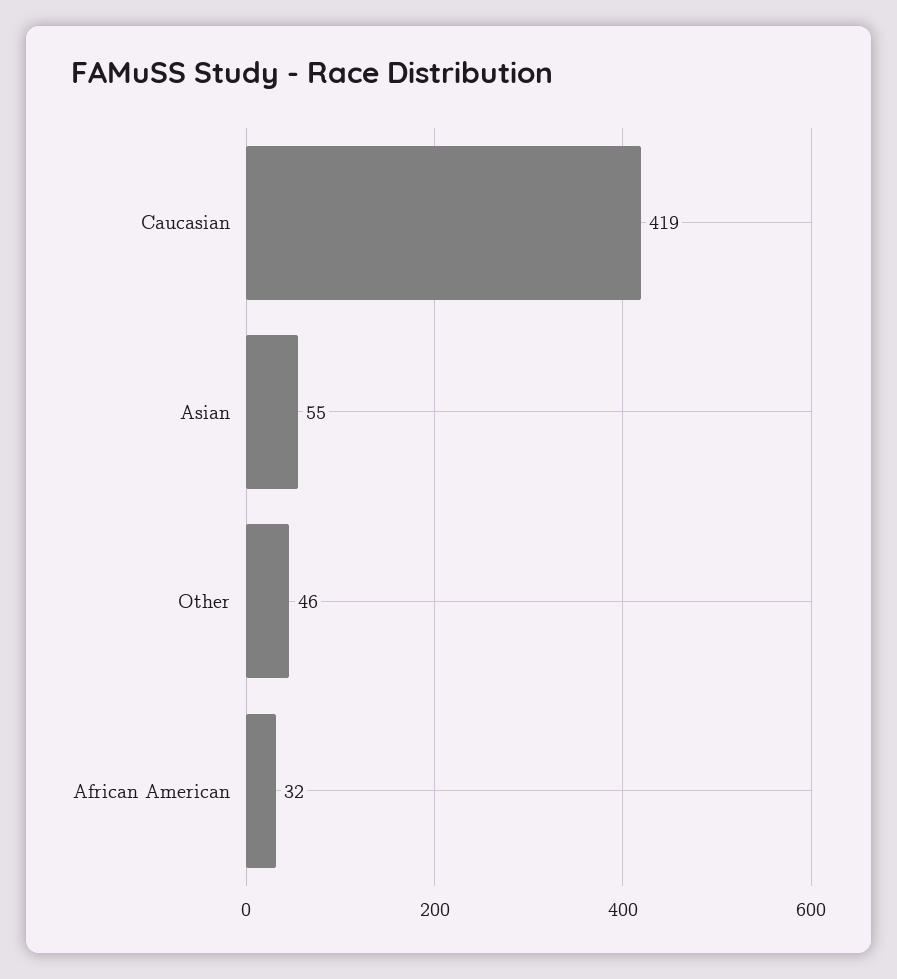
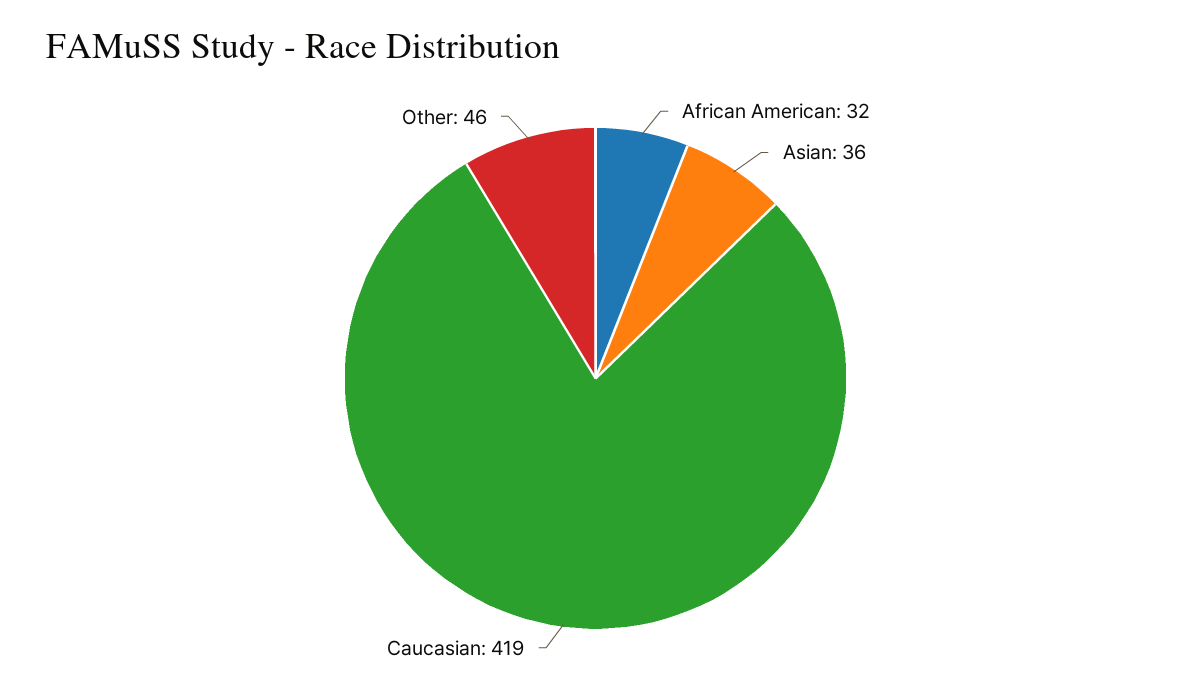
Asian: 55 -> 36

